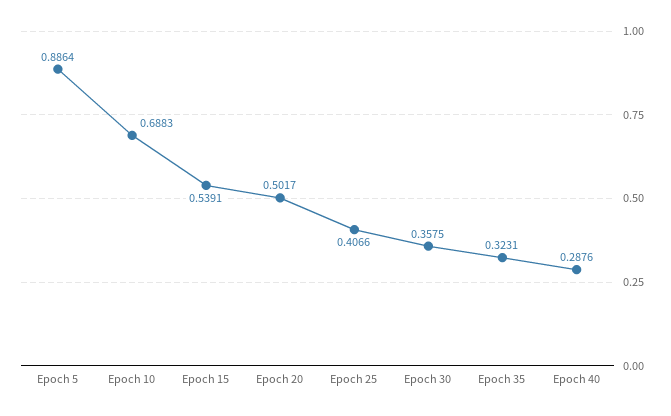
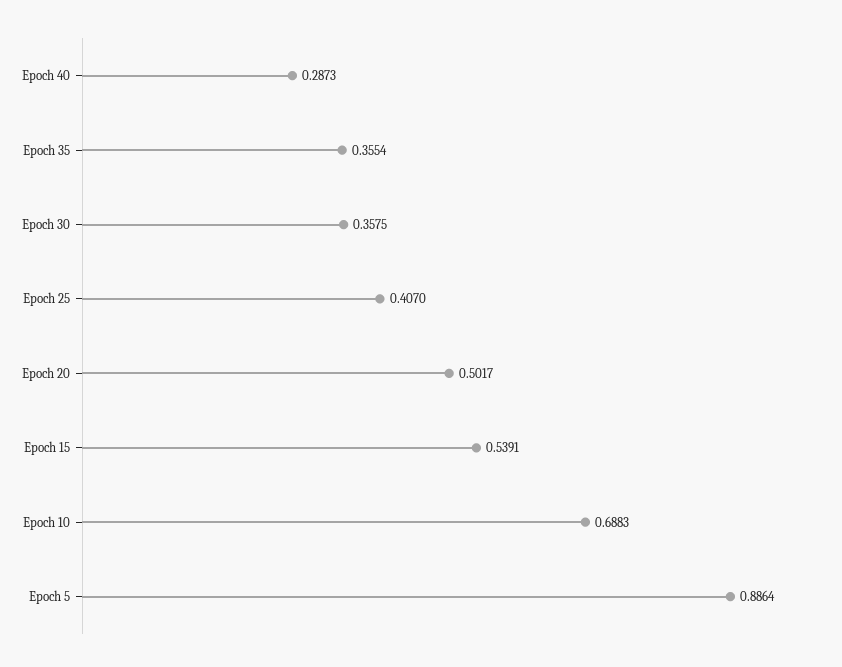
Epoch 25: 0.4066 -> 0.407
Epoch 35: 0.3231 -> 0.3554
Epoch 40: 0.2876 -> 0.2873

